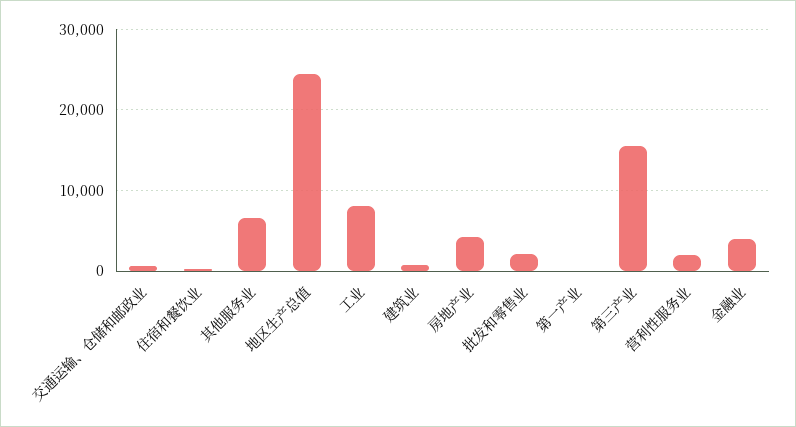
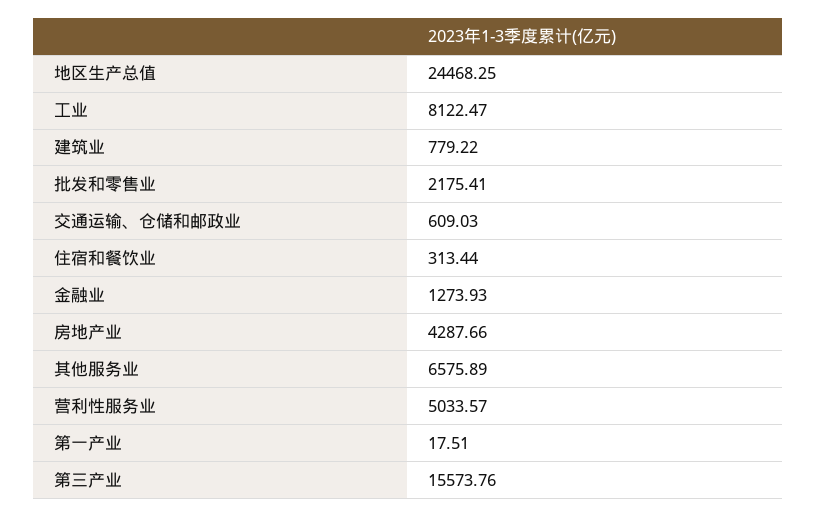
营利性服务业: 2000 -> 5033.57
金融业: 4000 -> 1273.93

